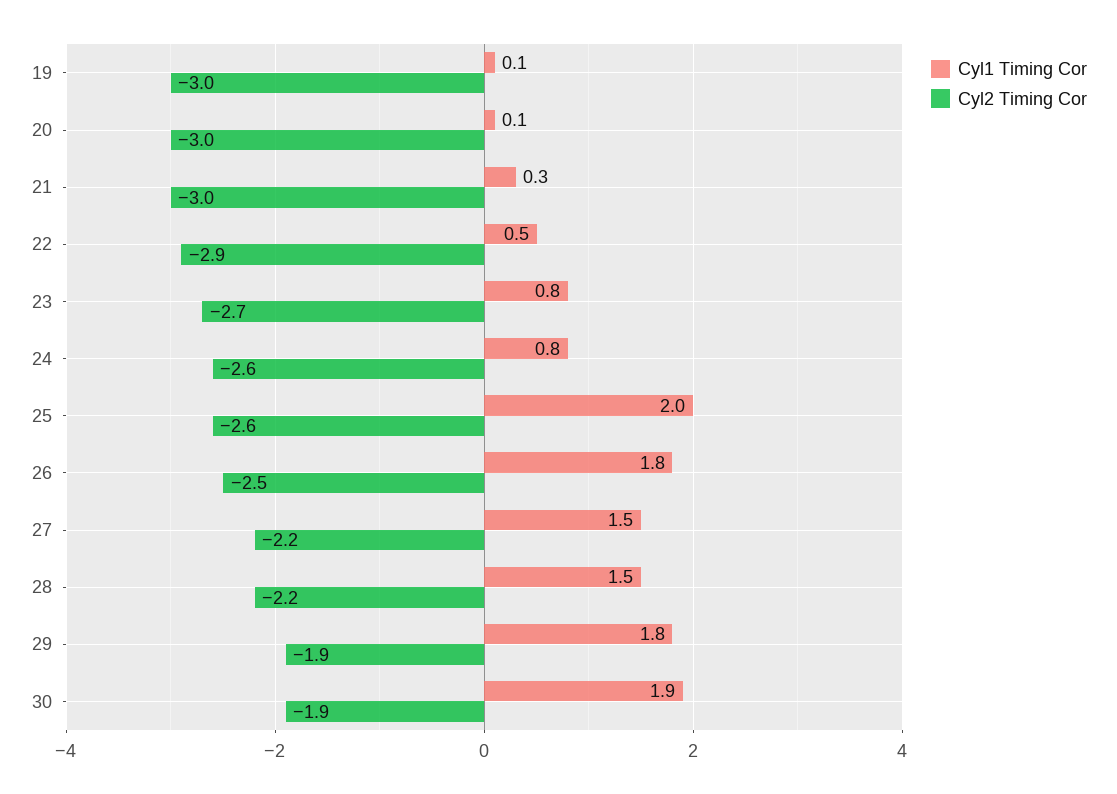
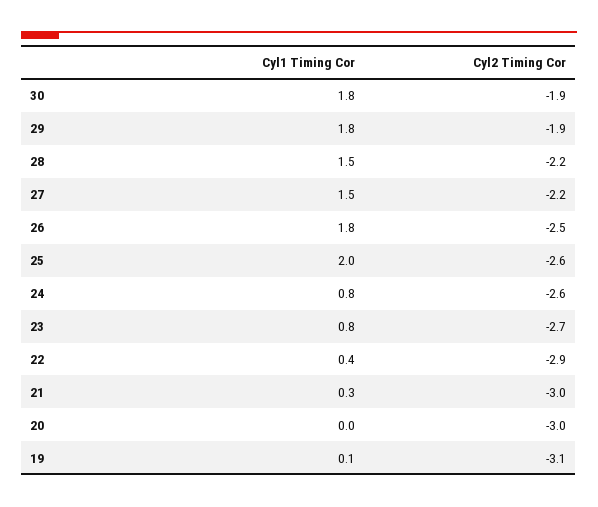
Cyl2 Timing Cor, 19: -3 -> -3.1
Cyl1 Timing Cor, 20: 0.1 -> 0
Cyl1 Timing Cor, 22: 0.5 -> 0.4
Cyl1 Timing Cor, 30: 1.9 -> 1.8

